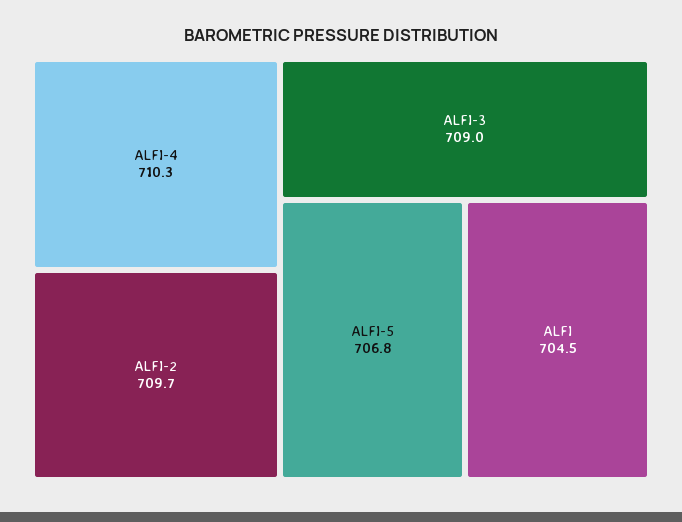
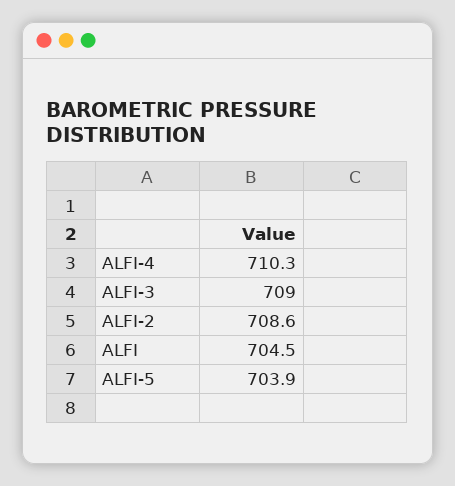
ALFI-2: 709.7 -> 708.6
ALFI-5: 706.8 -> 703.9

